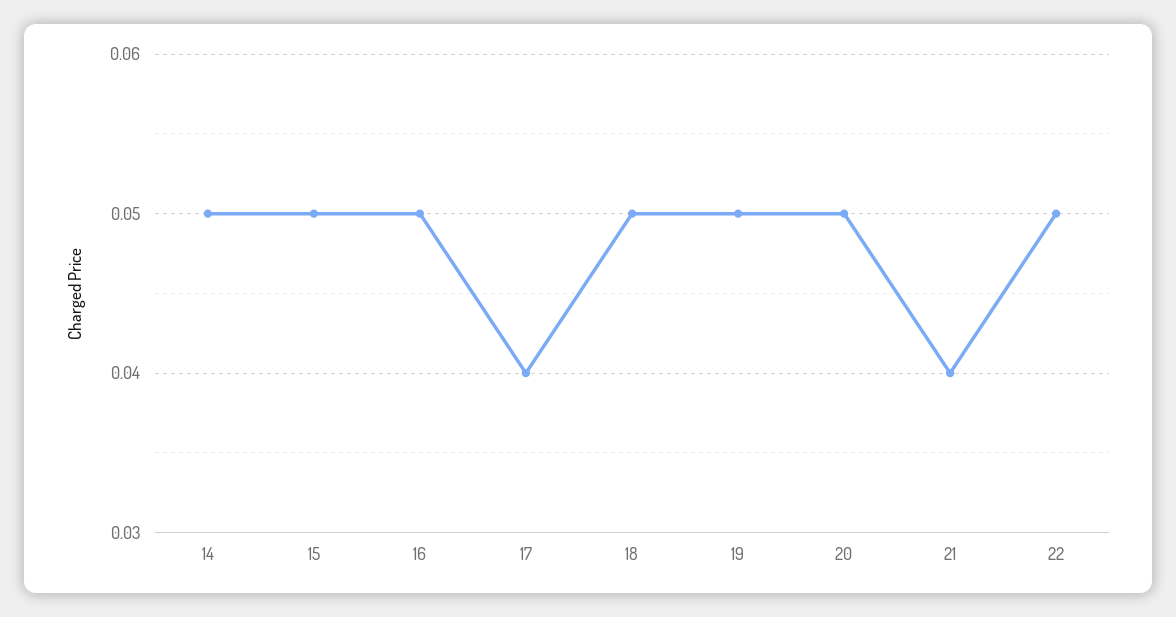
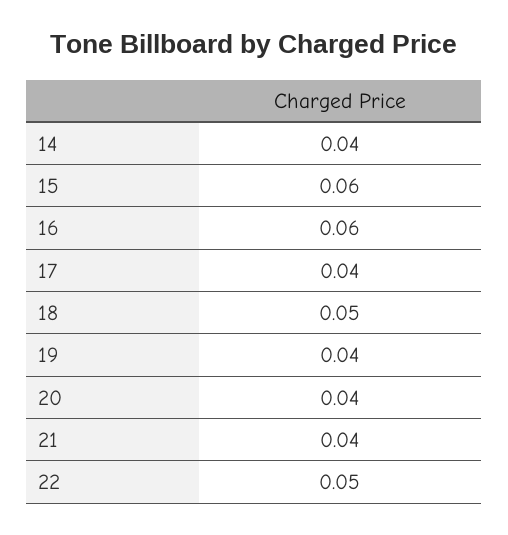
14: 0.05 -> 0.04
15: 0.05 -> 0.06
16: 0.05 -> 0.06
19: 0.05 -> 0.04
20: 0.05 -> 0.04

